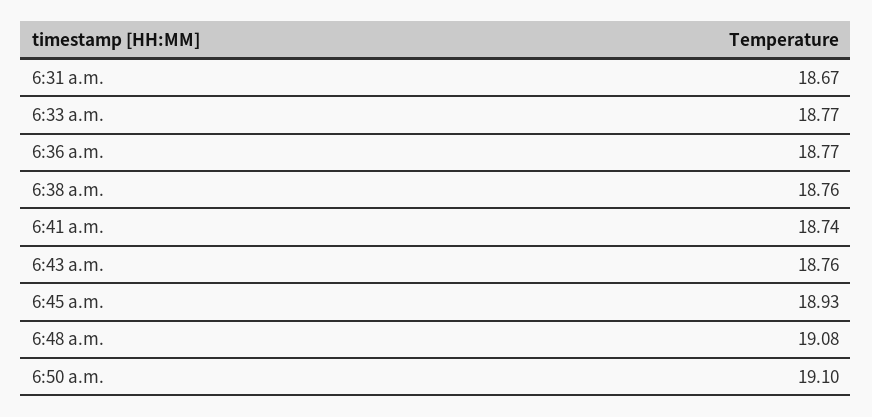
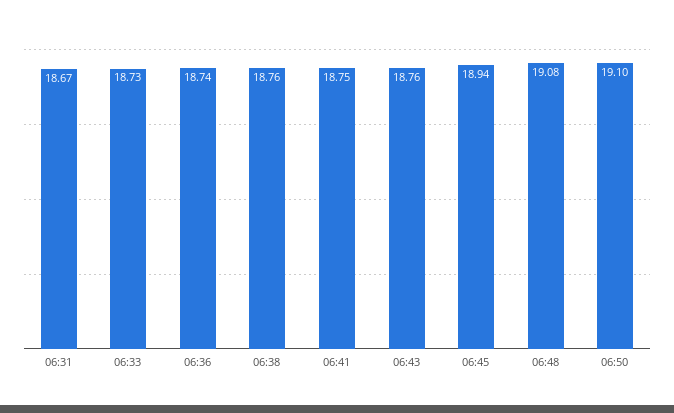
6:33 a.m.: 18.77 -> 18.73
6:36 a.m.: 18.77 -> 18.74
6:41 a.m.: 18.74 -> 18.75
6:45 a.m.: 18.93 -> 18.94

